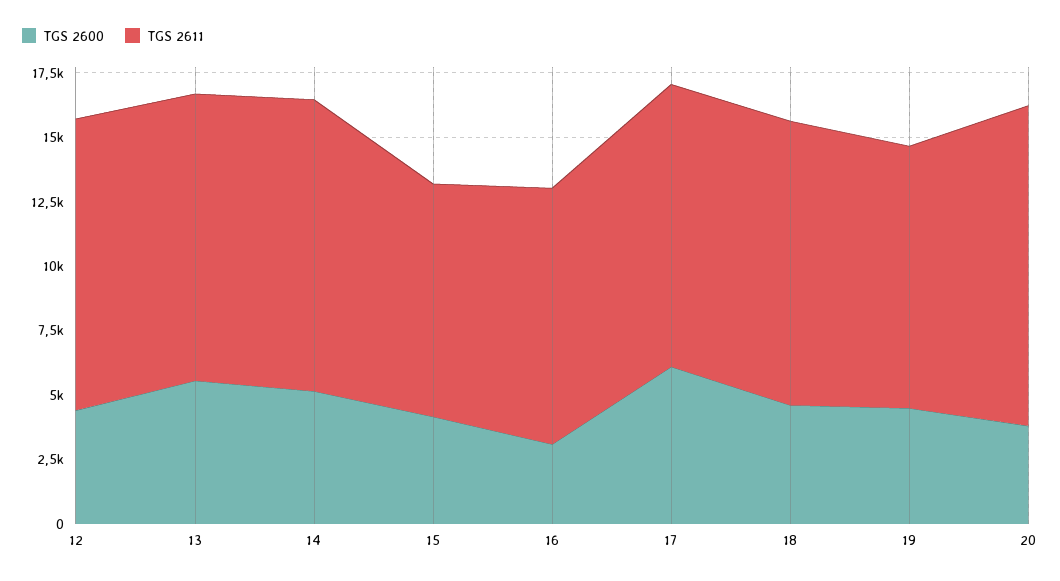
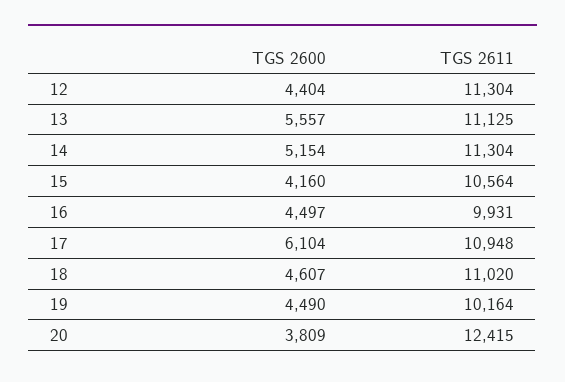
TGS 2611, 15: 9000 -> 10564
TGS 2600, 16: 3000 -> 4497

